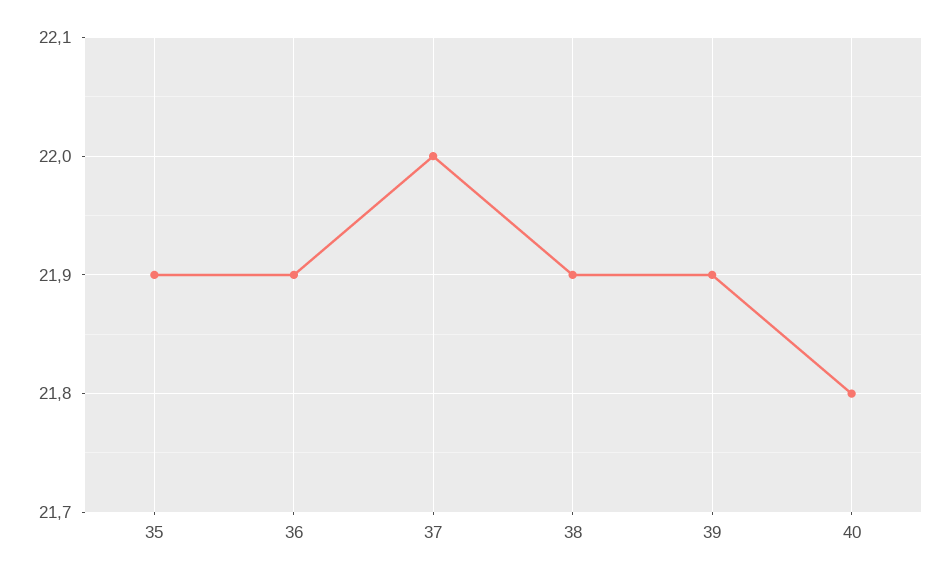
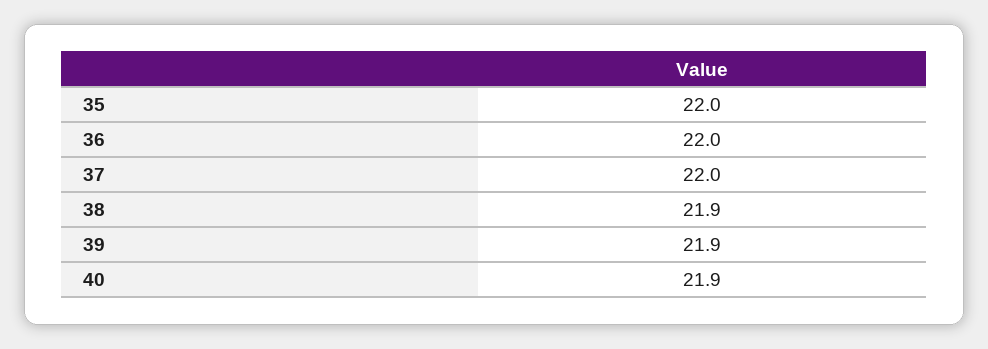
35: 21.9 -> 22
36: 21.9 -> 22
40: 21.8 -> 21.9

